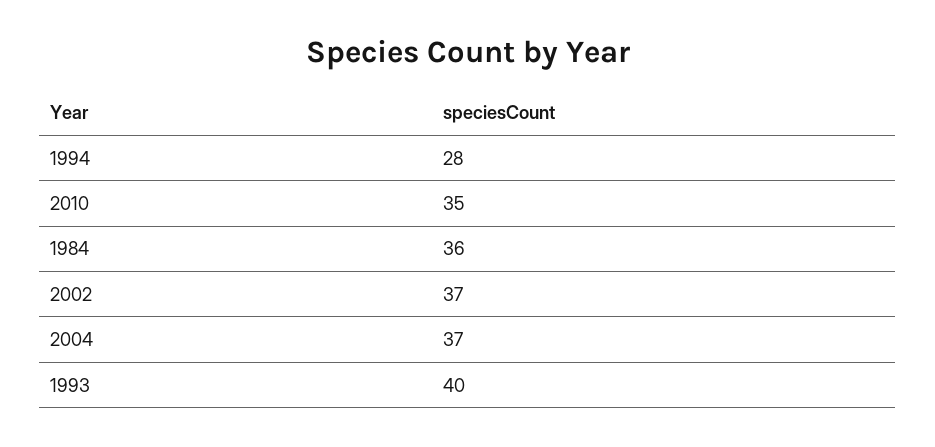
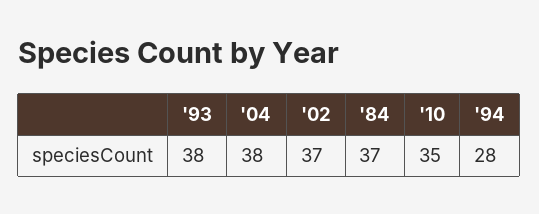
1984: 36 -> 37
2004: 37 -> 38
1993: 40 -> 38

